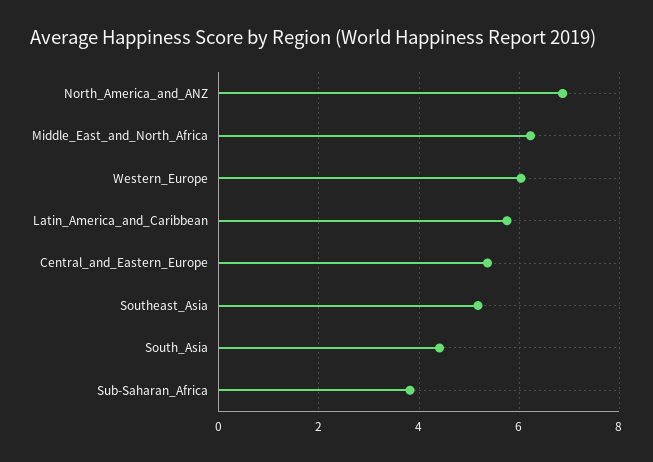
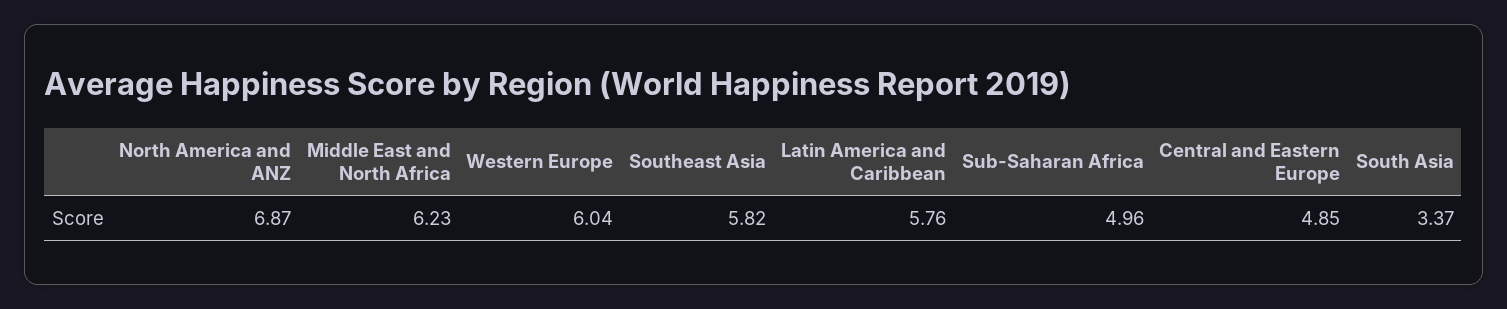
Central_and_Eastern_Europe: 5.4 -> 4.85
Southeast_Asia: 5.2 -> 5.82
South_Asia: 4.4 -> 3.37
Sub-Saharan_Africa: 3.8 -> 4.96

